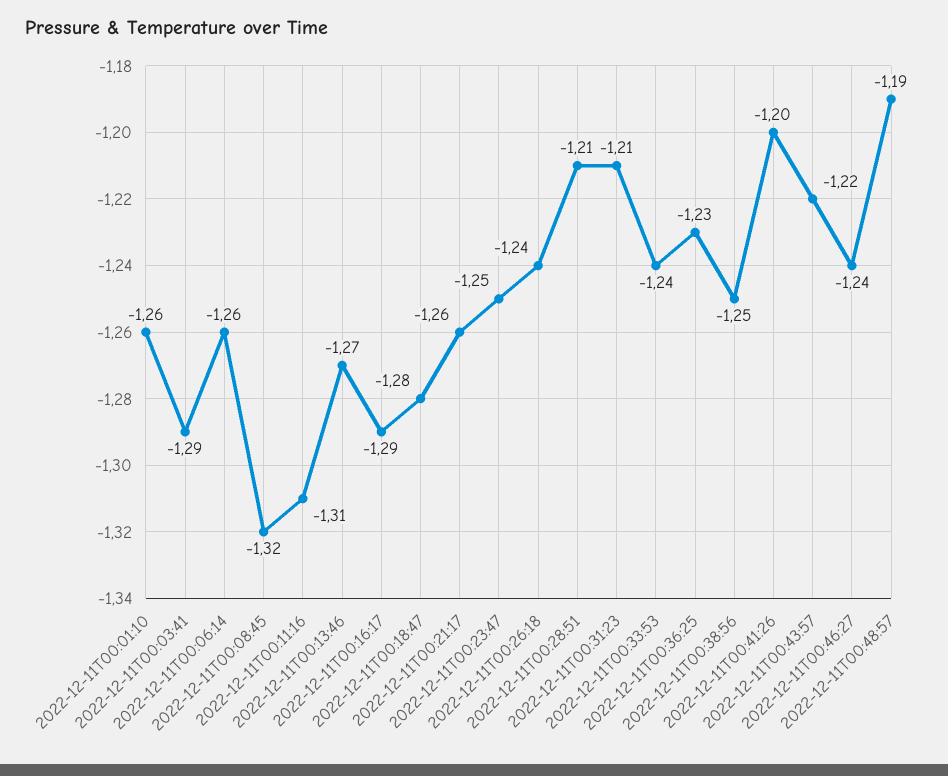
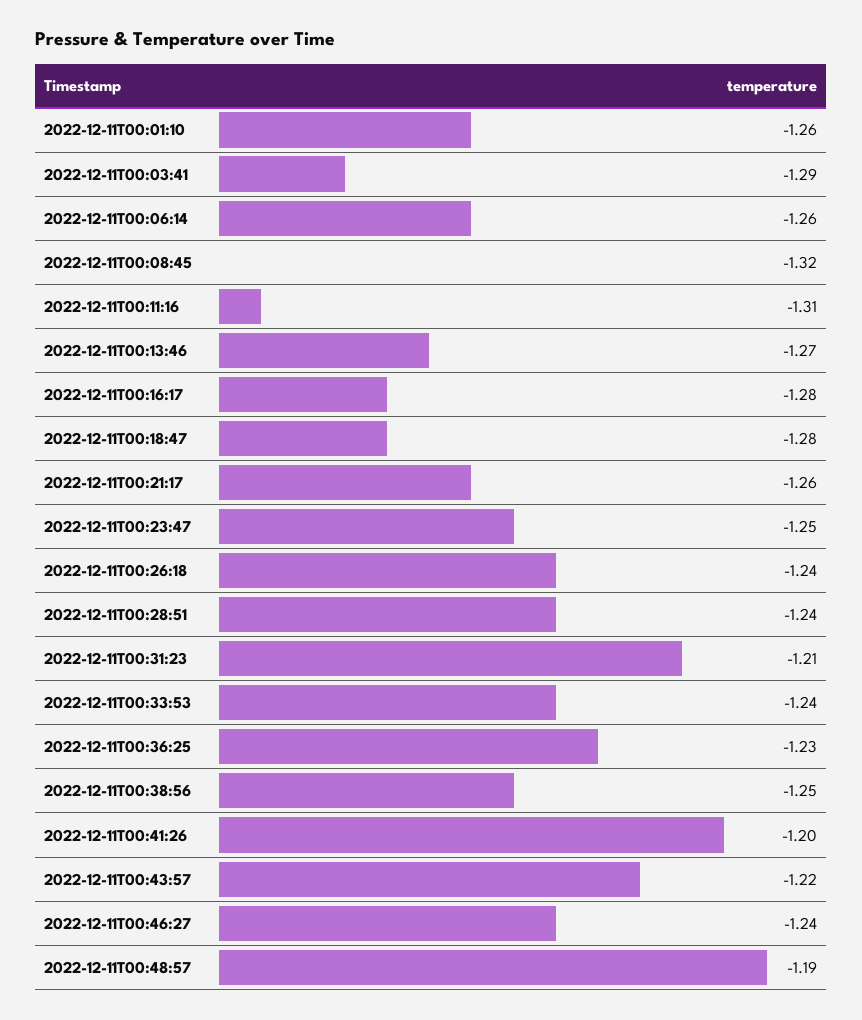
2022-12-11T00:16:17: -1.29 -> -1.28
2022-12-11T00:28:51: -1.21 -> -1.24

